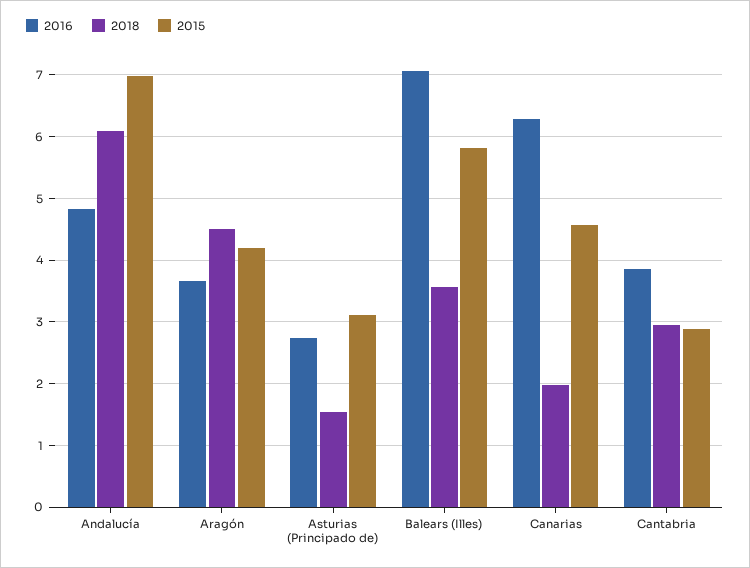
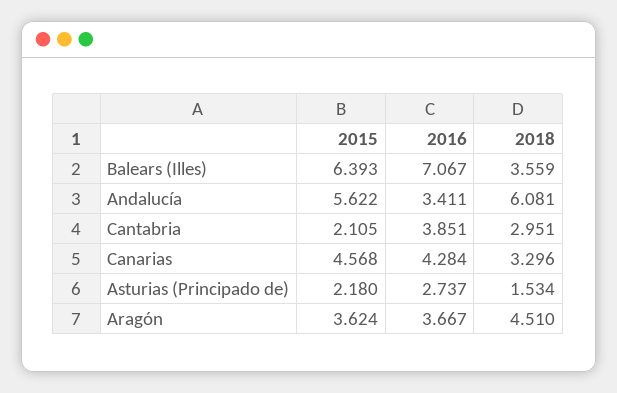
2016, Andalucía: 4.8 -> 3.411
2015, Andalucía: 7 -> 5.622
2015, Aragón: 4.2 -> 3.624
2015, Asturias (Principado de): 3.1 -> 2.18
2015, Balears (Illes): 5.8 -> 6.393
2016, Canarias: 6.3 -> 4.284
2018, Canarias: 2 -> 3.296
2015, Cantabria: 2.9 -> 2.105

